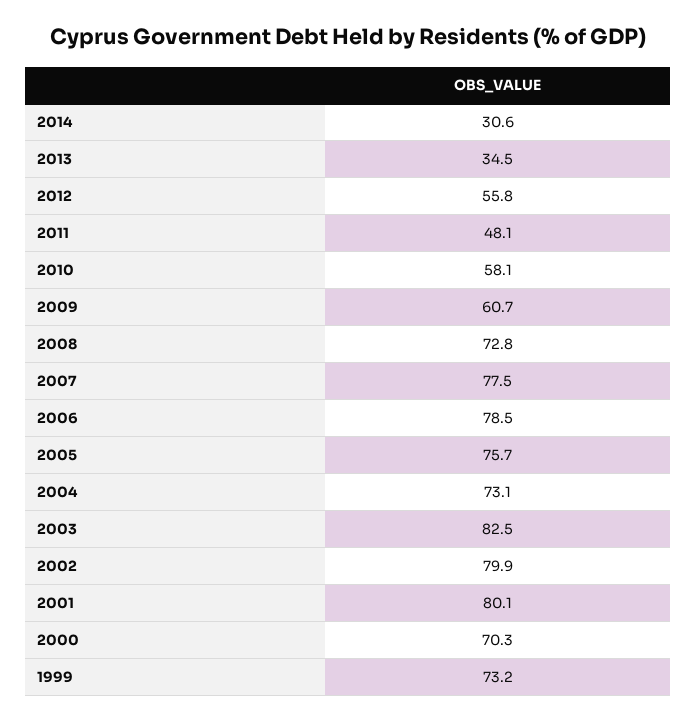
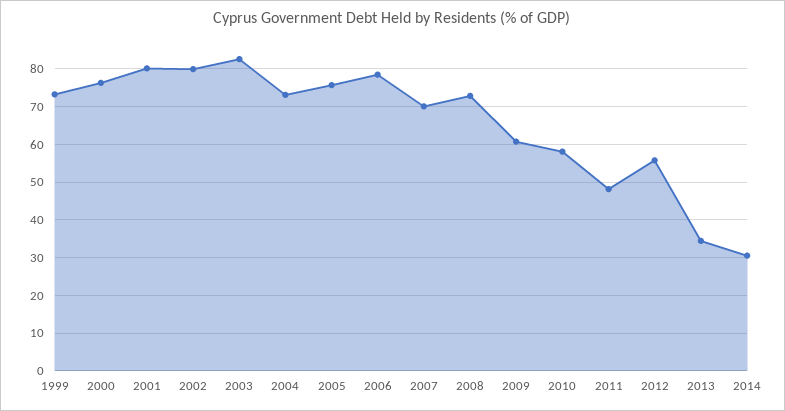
2007: 77.5 -> 70
2000: 70.3 -> 76

